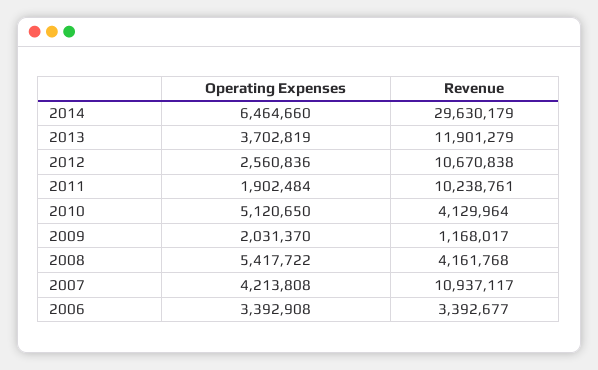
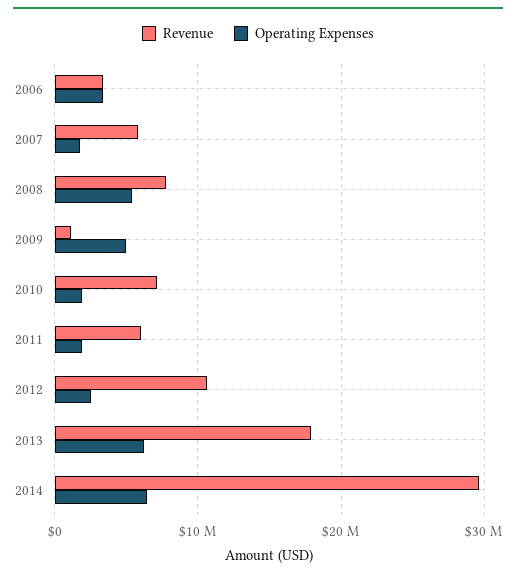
Operating Expenses, 2013: 3702819 -> 6000000
Revenue, 2013: 11901279 -> 18000000
Revenue, 2011: 10238761 -> 6000000
Operating Expenses, 2010: 5120650 -> 2000000
Revenue, 2010: 4129964 -> 7000000
Operating Expenses, 2009: 2031370 -> 5000000
Revenue, 2008: 4161768 -> 8000000
Operating Expenses, 2007: 4213808 -> 2000000
Revenue, 2007: 10937117 -> 6000000

